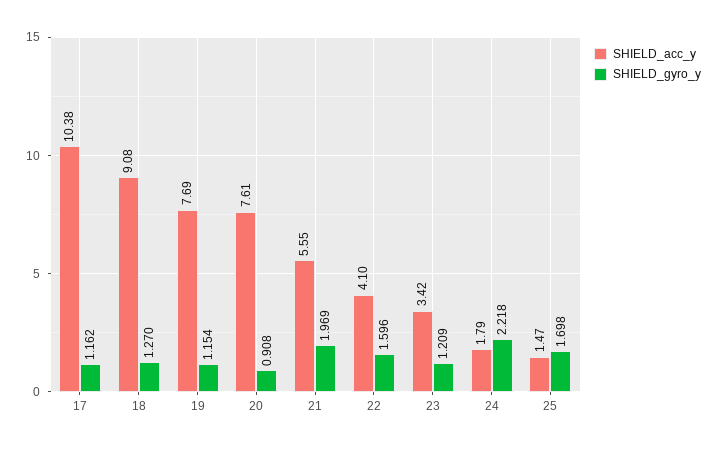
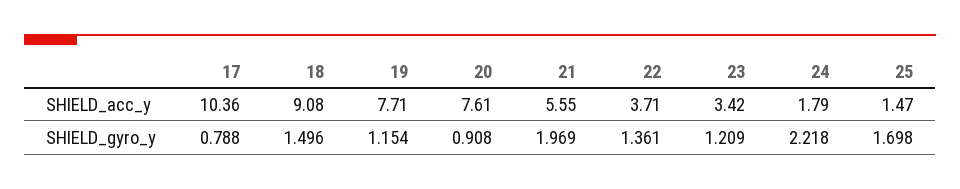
SHIELD_acc_y, 17: 10.38 -> 10.36
SHIELD_gyro_y, 17: 1.162 -> 0.788
SHIELD_gyro_y, 18: 1.27 -> 1.496
SHIELD_acc_y, 19: 7.69 -> 7.71
SHIELD_acc_y, 22: 4.1 -> 3.71
SHIELD_gyro_y, 22: 1.596 -> 1.361

